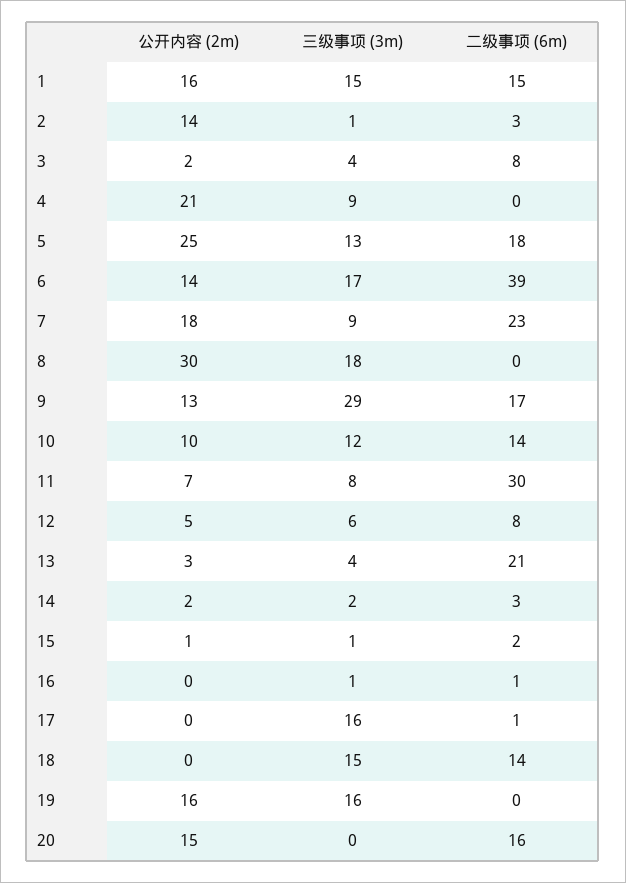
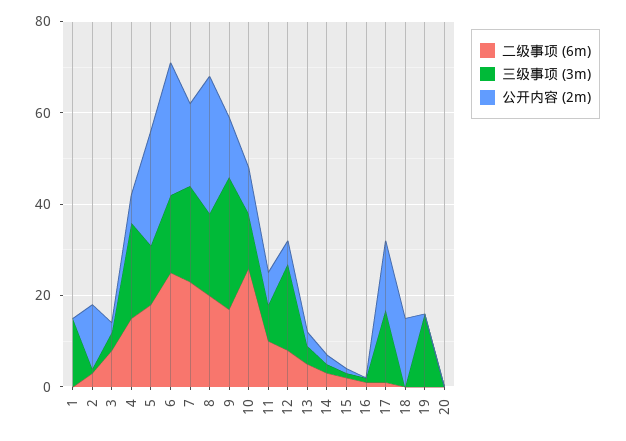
公开内容 (2m), 1: 16 -> 0
二级事项 (6m), 1: 15 -> 0
公开内容 (2m), 4: 21 -> 5
三级事项 (3m), 4: 9 -> 20
二级事项 (6m), 4: 0 -> 15
公开内容 (2m), 6: 14 -> 30
二级事项 (6m), 6: 39 -> 25
三级事项 (3m), 7: 9 -> 20
二级事项 (6m), 8: 0 -> 20
二级事项 (6m), 10: 14 -> 25
二级事项 (6m), 11: 30 -> 10
三级事项 (3m), 12: 6 -> 20
二级事项 (6m), 13: 21 -> 5
公开内容 (2m), 17: 0 -> 15
公开内容 (2m), 18: 0 -> 15
三级事项 (3m), 18: 15 -> 0
二级事项 (6m), 18: 14 -> 0
公开内容 (2m), 19: 16 -> 0
公开内容 (2m), 20: 15 -> 0
二级事项 (6m), 20: 16 -> 0

